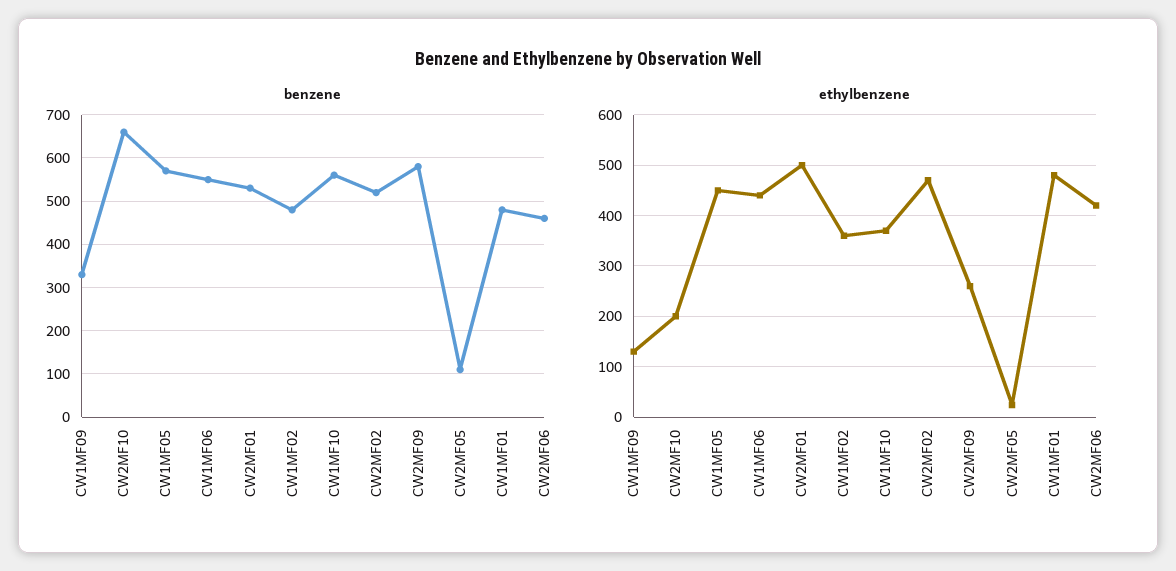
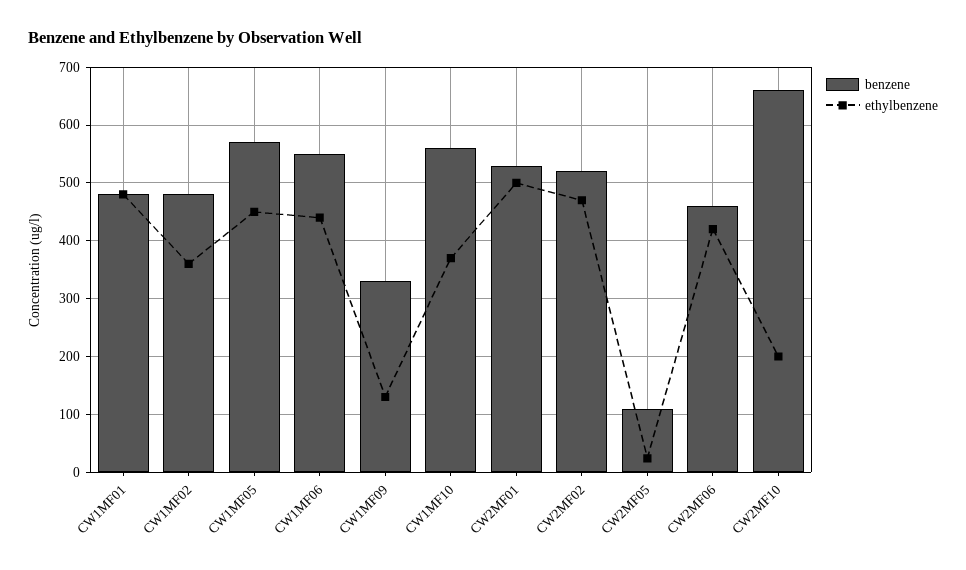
benzene, CW2MF09: 580 -> none
ethylbenzene, CW2MF09: 260 -> none

